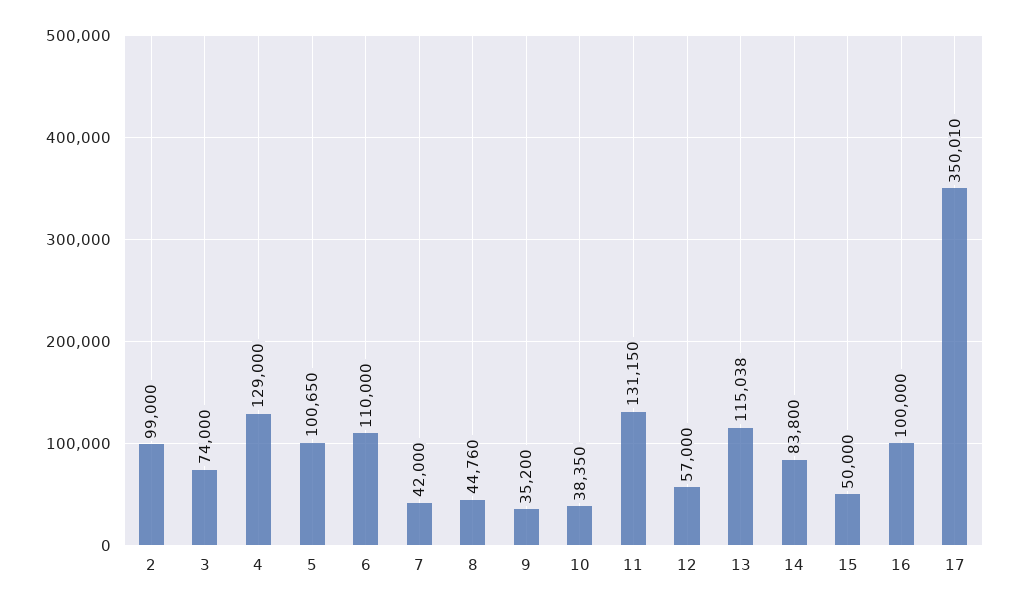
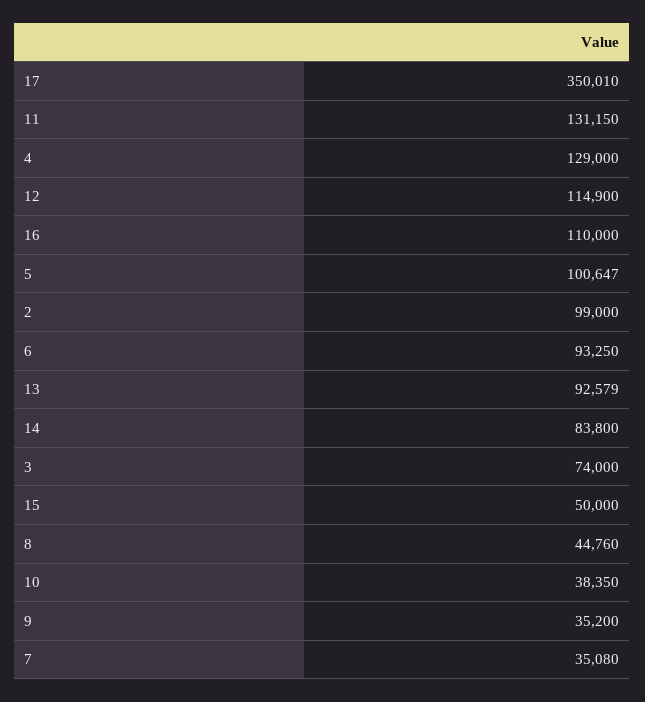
5: 100650 -> 100647
6: 110000 -> 93250
7: 42000 -> 35080
12: 57000 -> 114900
13: 115038 -> 92579
16: 100000 -> 110000

